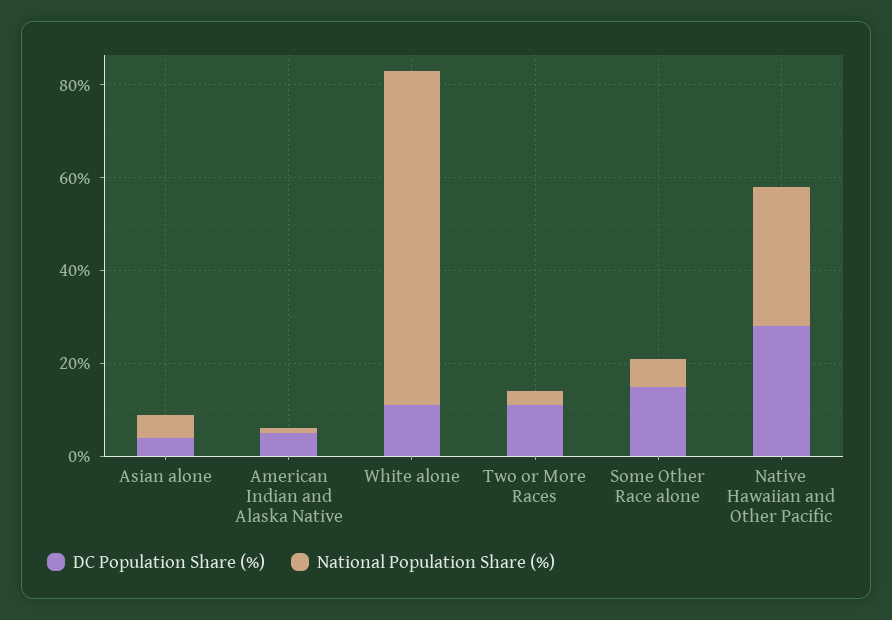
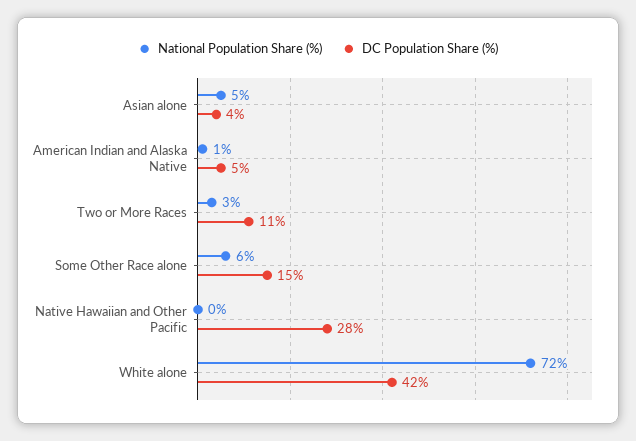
DC Population Share (%), White alone: 10 -> 42
National Population Share (%), Native Hawaiian and Other Pacific: 30 -> 0

